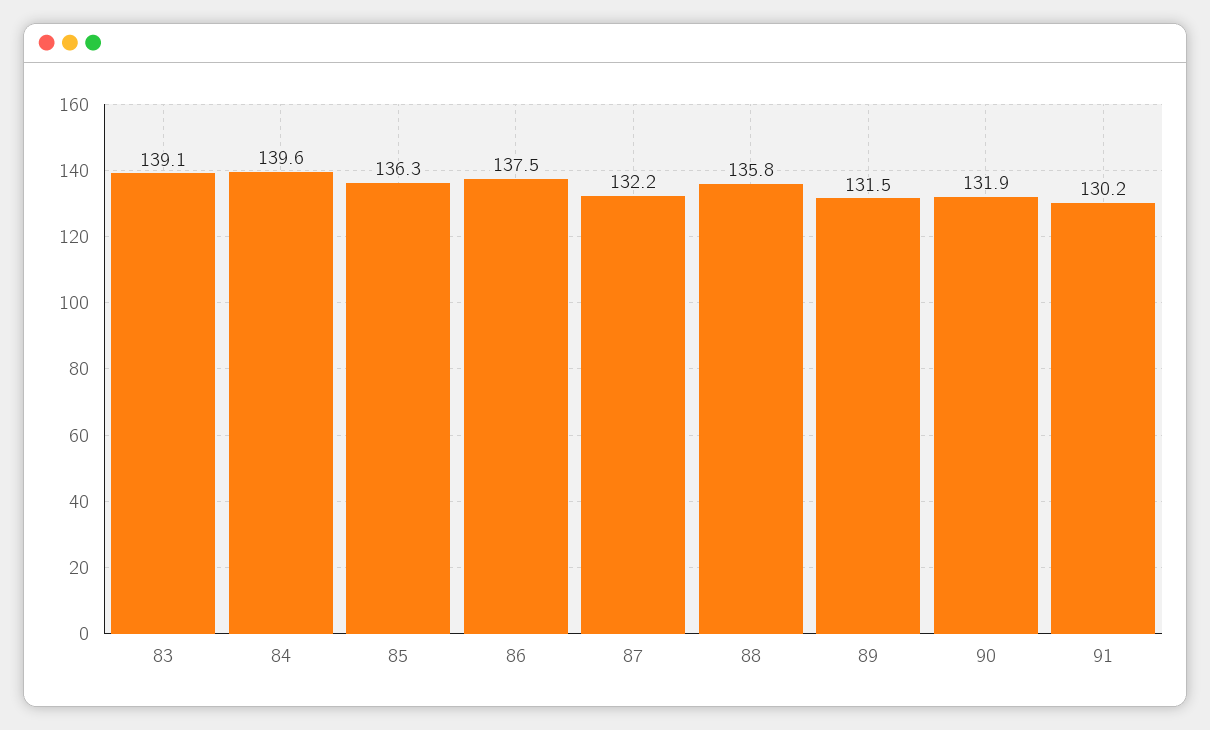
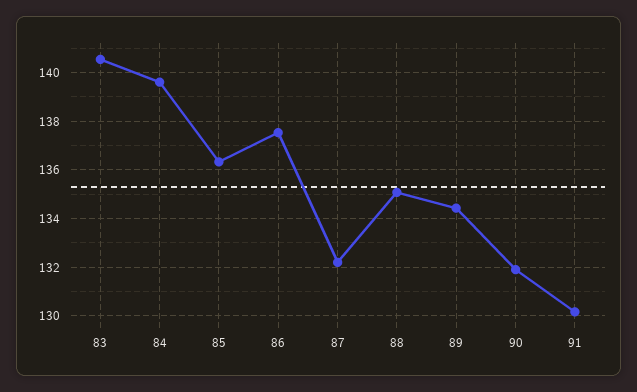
83: 139.1 -> 140.5
88: 135.8 -> 135
89: 131.5 -> 134.5

